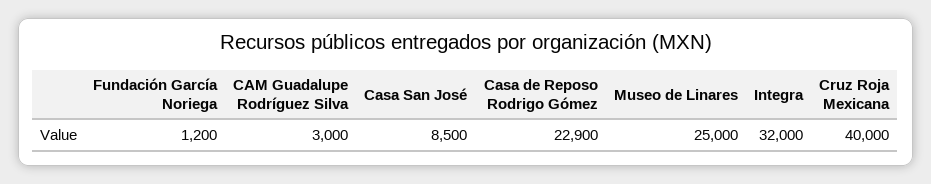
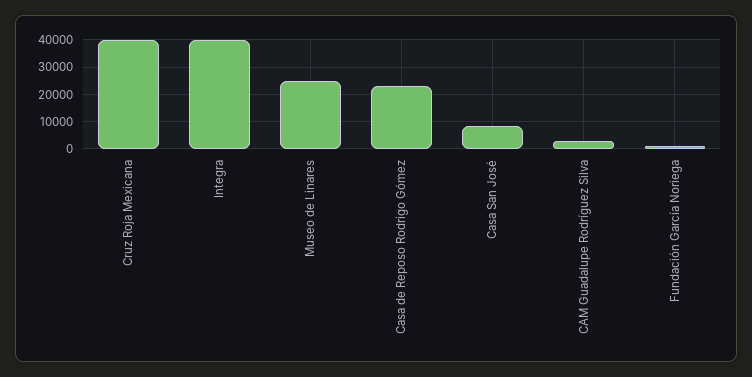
Integra: 32000 -> 40000

